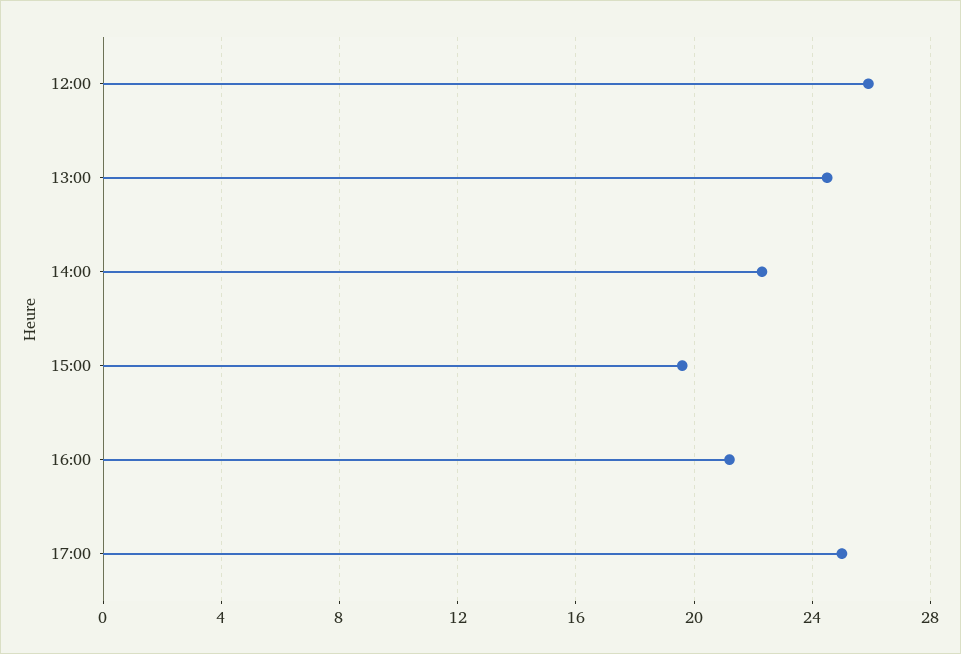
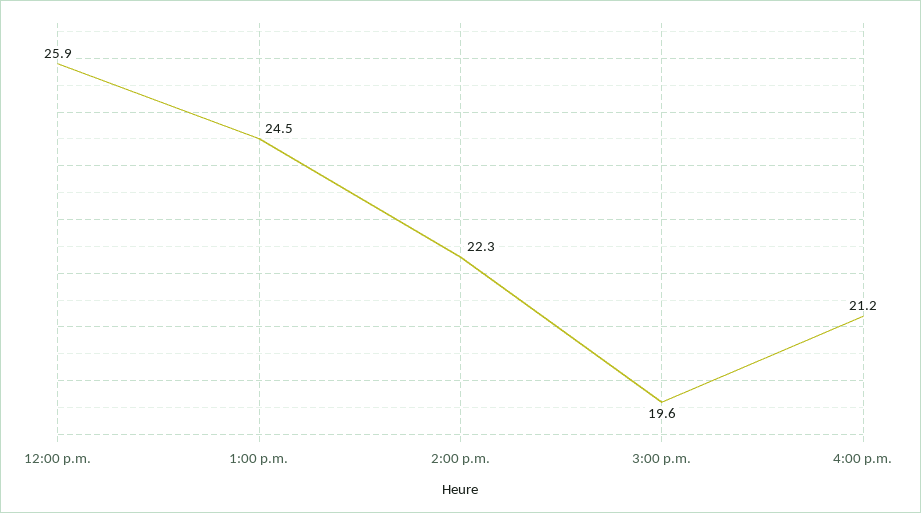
17:00: 25 -> none

